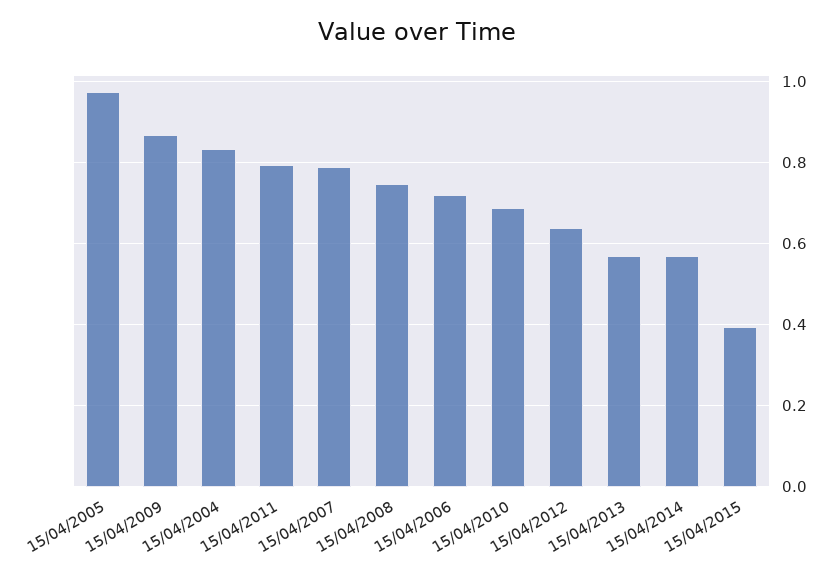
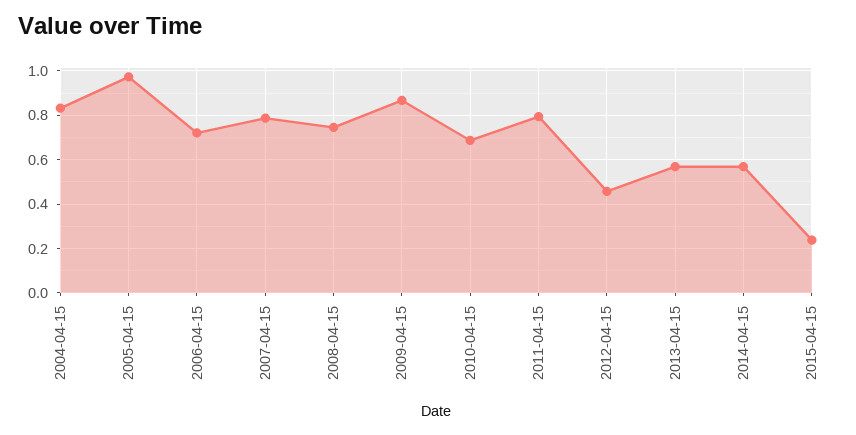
15/04/2012: 0.64 -> 0.45
15/04/2015: 0.4 -> 0.25

